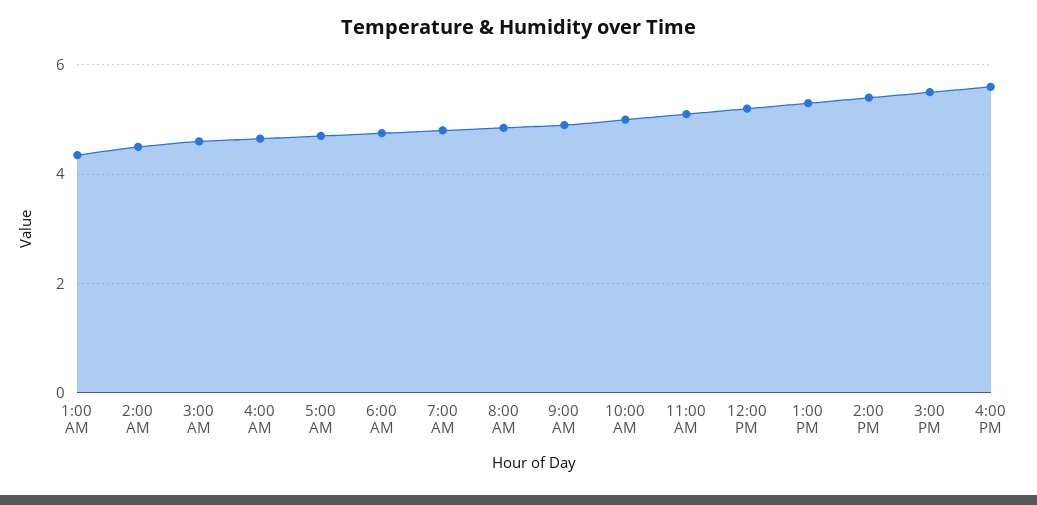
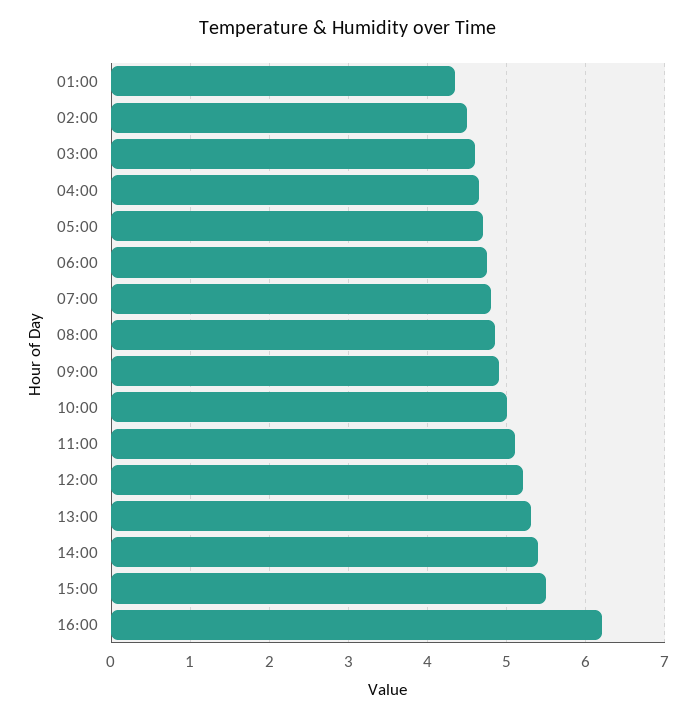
4:00 PM: 5.6 -> 6.2

